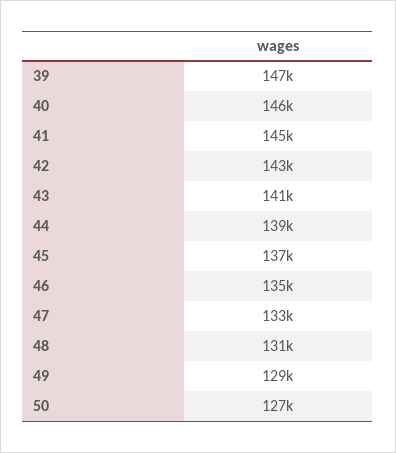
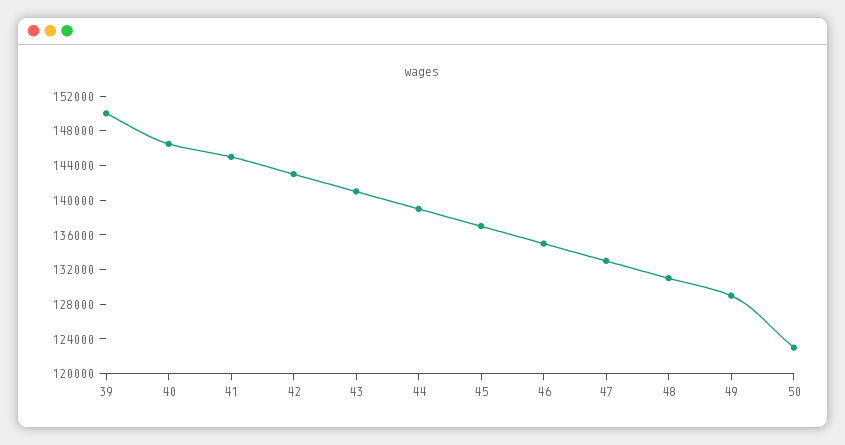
39: 147000 -> 150000
50: 127000 -> 123000

